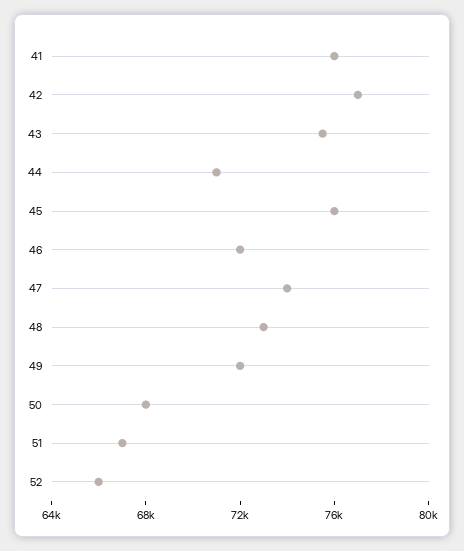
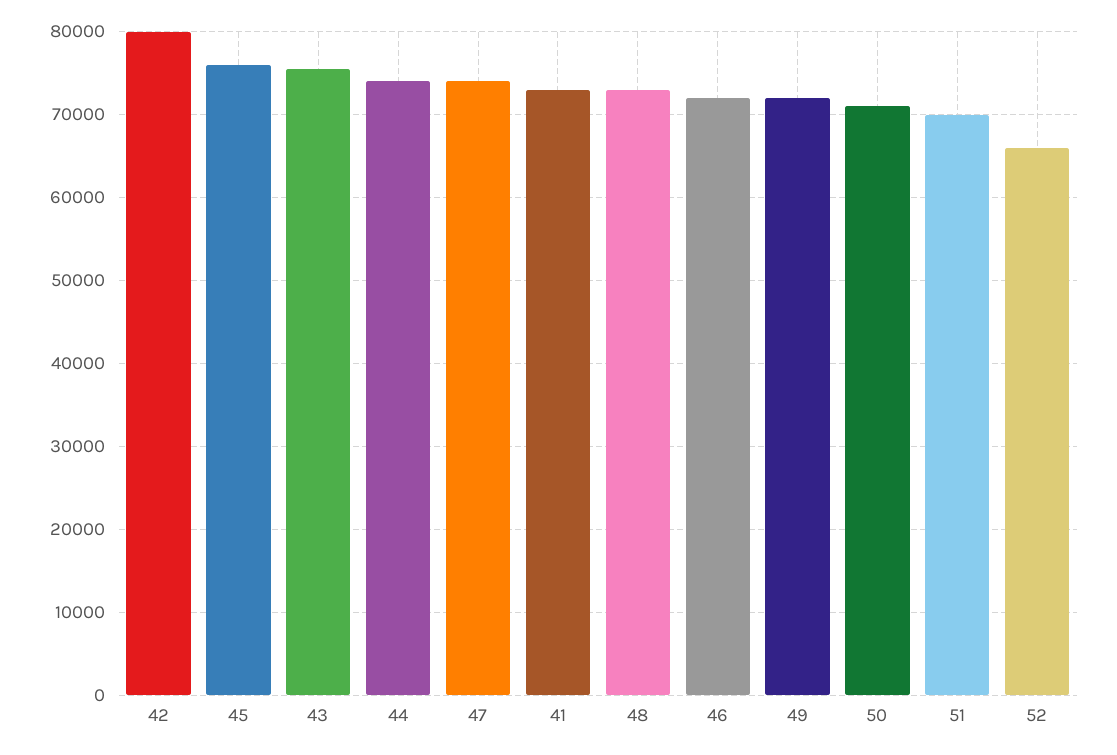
41: 76000 -> 73000
42: 77000 -> 80000
44: 71000 -> 74000
50: 68000 -> 71000
51: 67000 -> 70000

